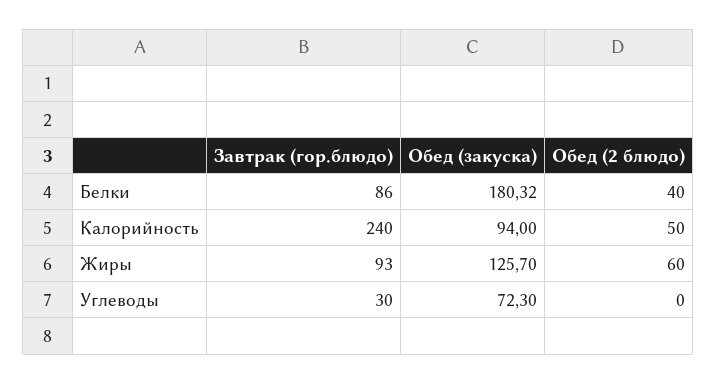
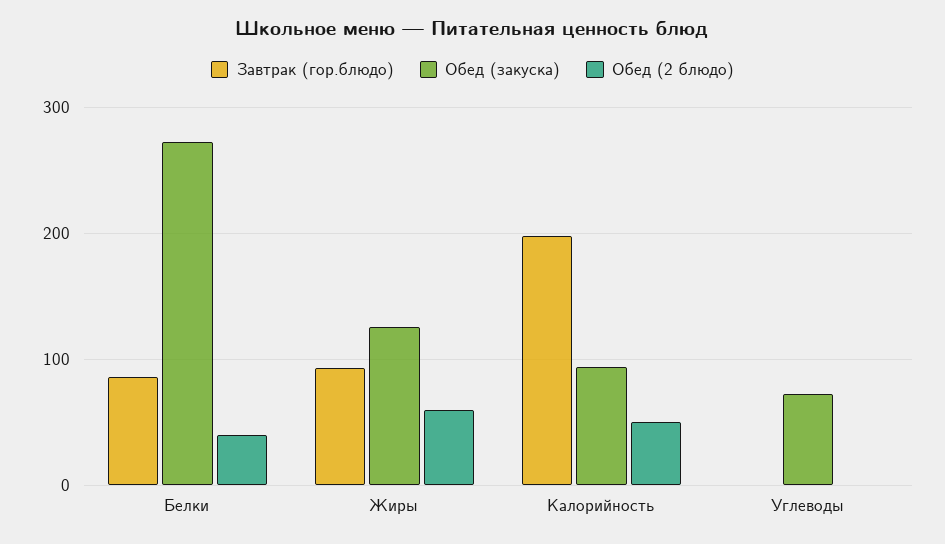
Обед (закуска), Белки: 180.32 -> 270
Завтрак (гор.блюдо), Калорийность: 240 -> 200
Завтрак (гор.блюдо), Углеводы: 30 -> 0

